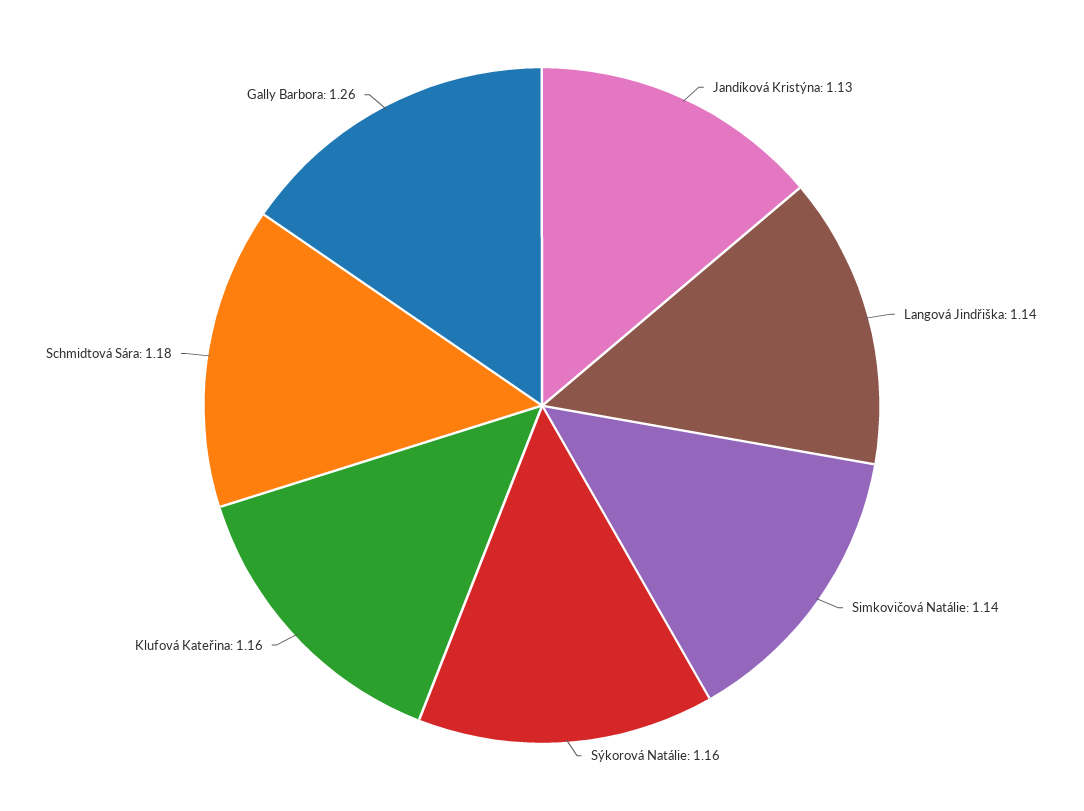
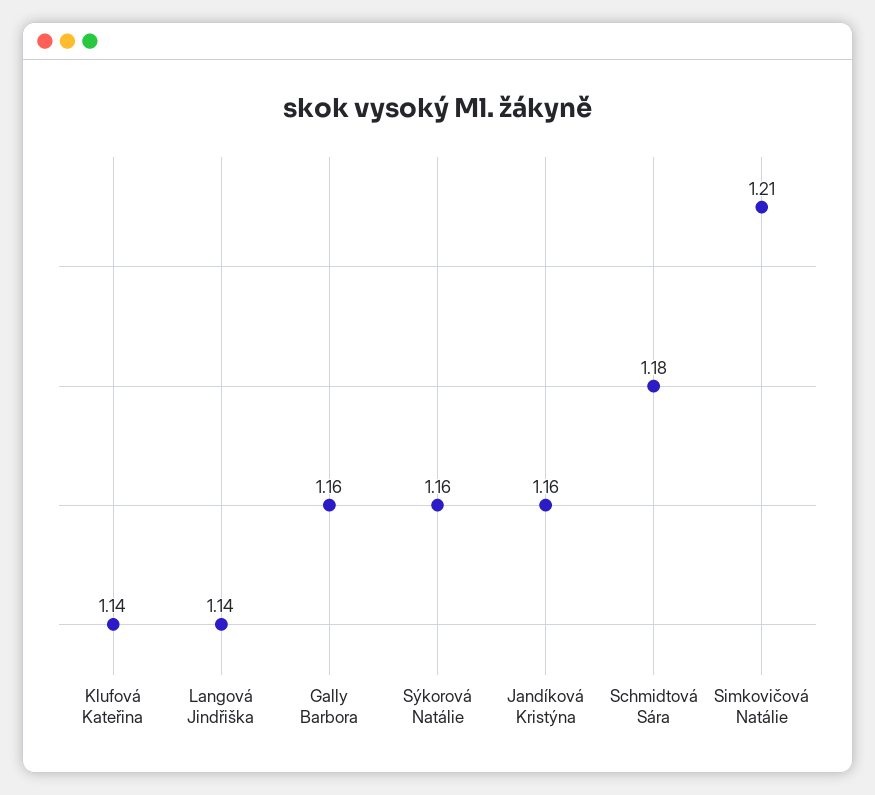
Jandíková Kristýna: 1.13 -> 1.16
Simkovičová Natálie: 1.14 -> 1.21
Klufová Kateřina: 1.16 -> 1.14
Gally Barbora: 1.26 -> 1.16

